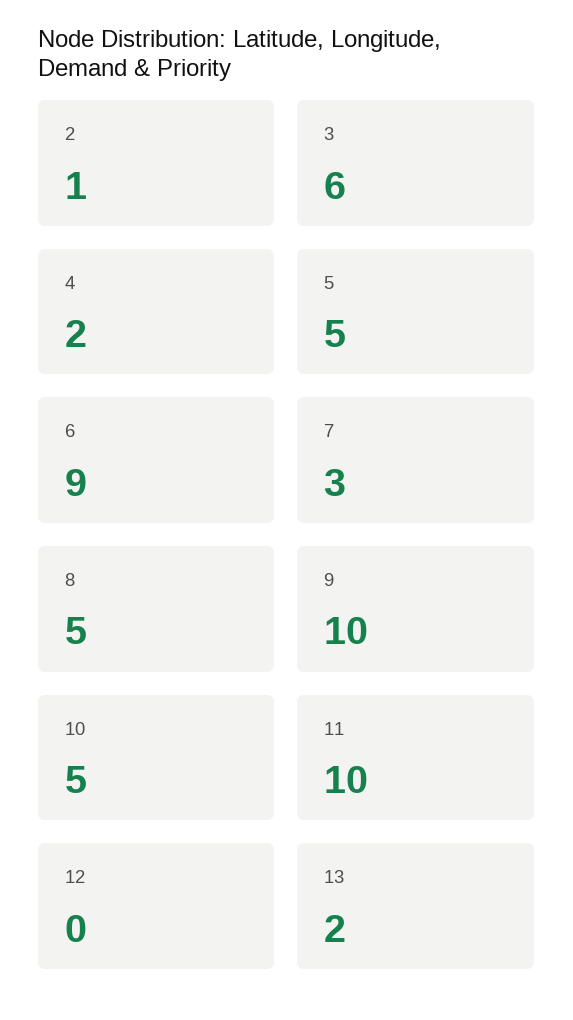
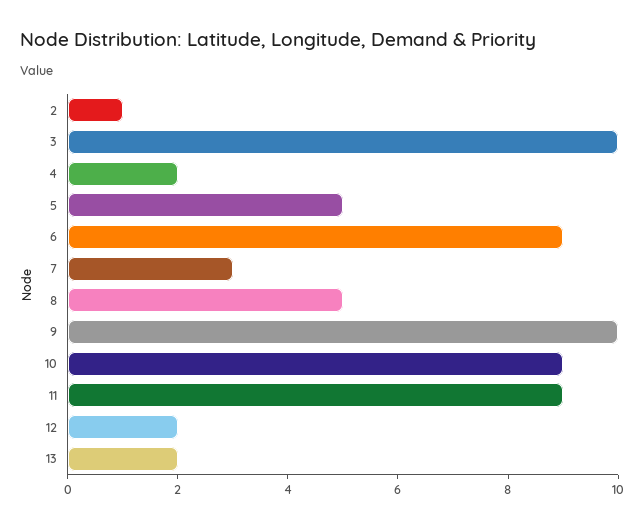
3: 6 -> 10
10: 5 -> 9
11: 10 -> 9
12: 0 -> 2

